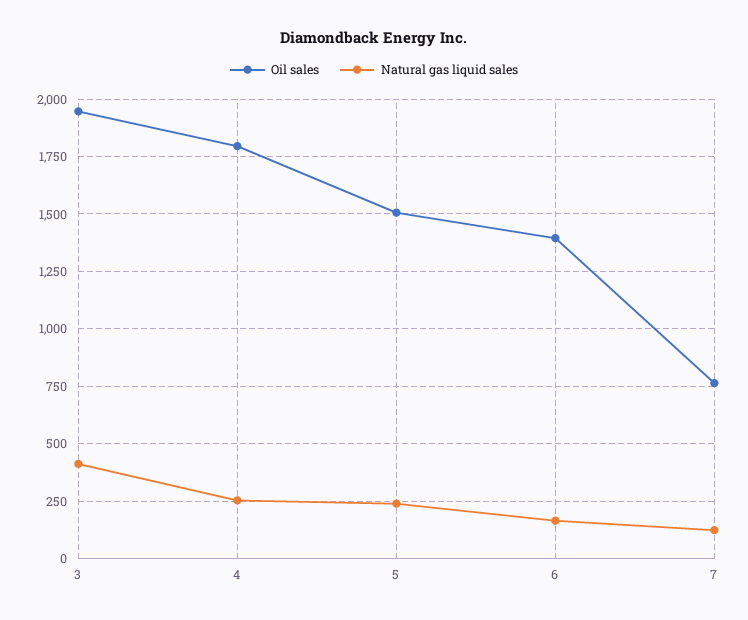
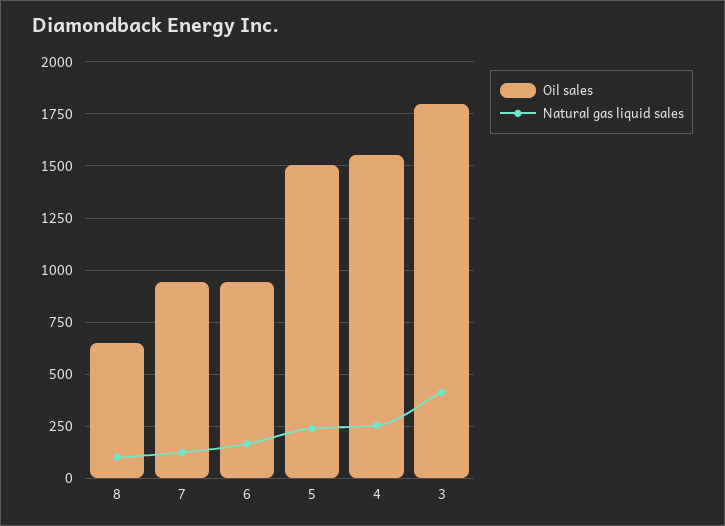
Oil sales, 3: 1950 -> 1800
Oil sales, 4: 1800 -> 1550
Oil sales, 6: 1400 -> 950
Oil sales, 7: 750 -> 950
Oil sales, 8: none -> 650
Natural gas liquid sales, 8: none -> 100

